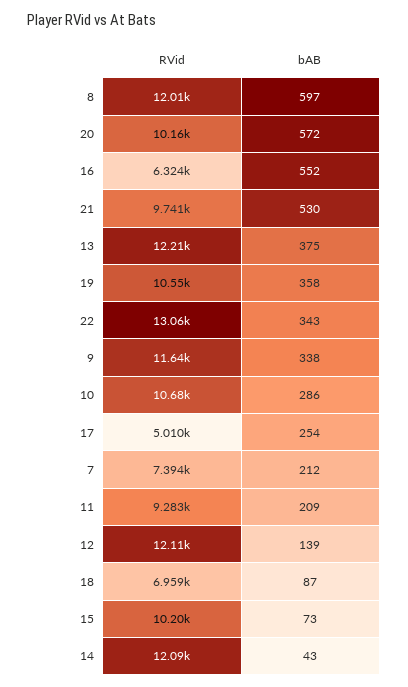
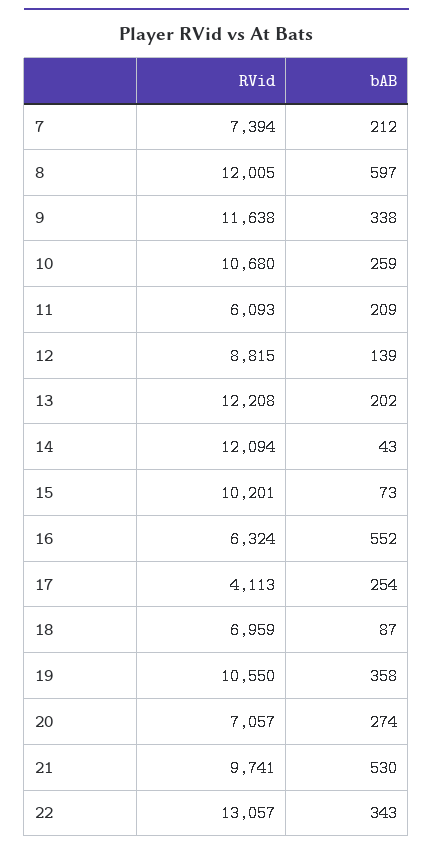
RVid, 20: 10160 -> 7057
bAB, 20: 572 -> 274
bAB, 13: 375 -> 202
bAB, 10: 286 -> 259
RVid, 17: 5010 -> 4113
RVid, 11: 9283 -> 6093
RVid, 12: 12110 -> 8815

